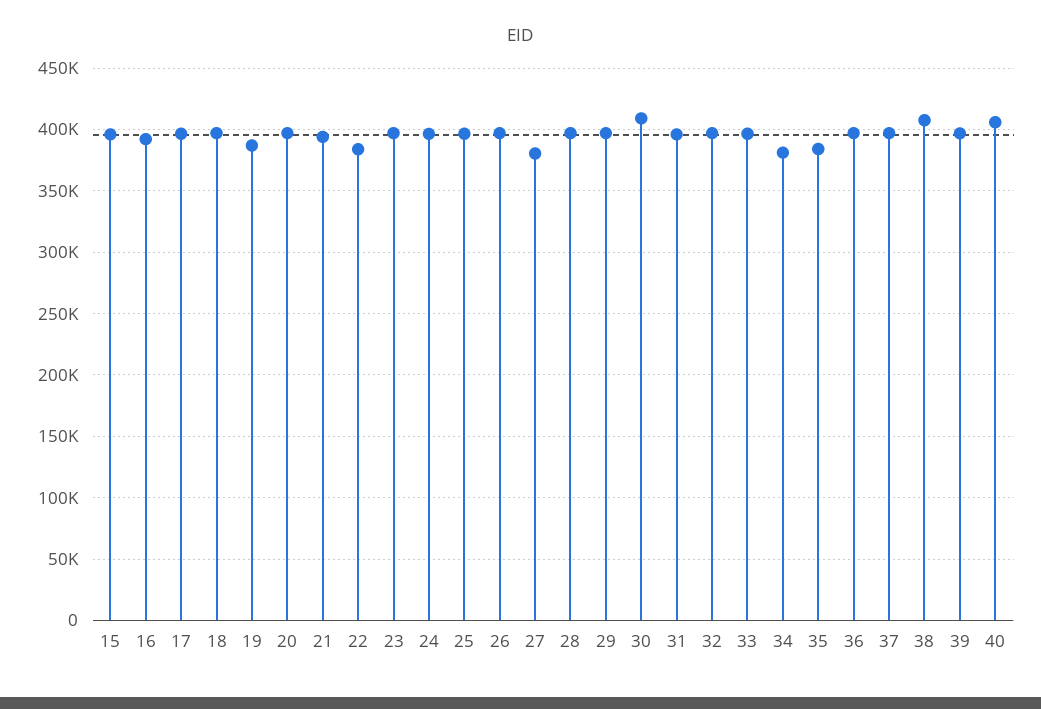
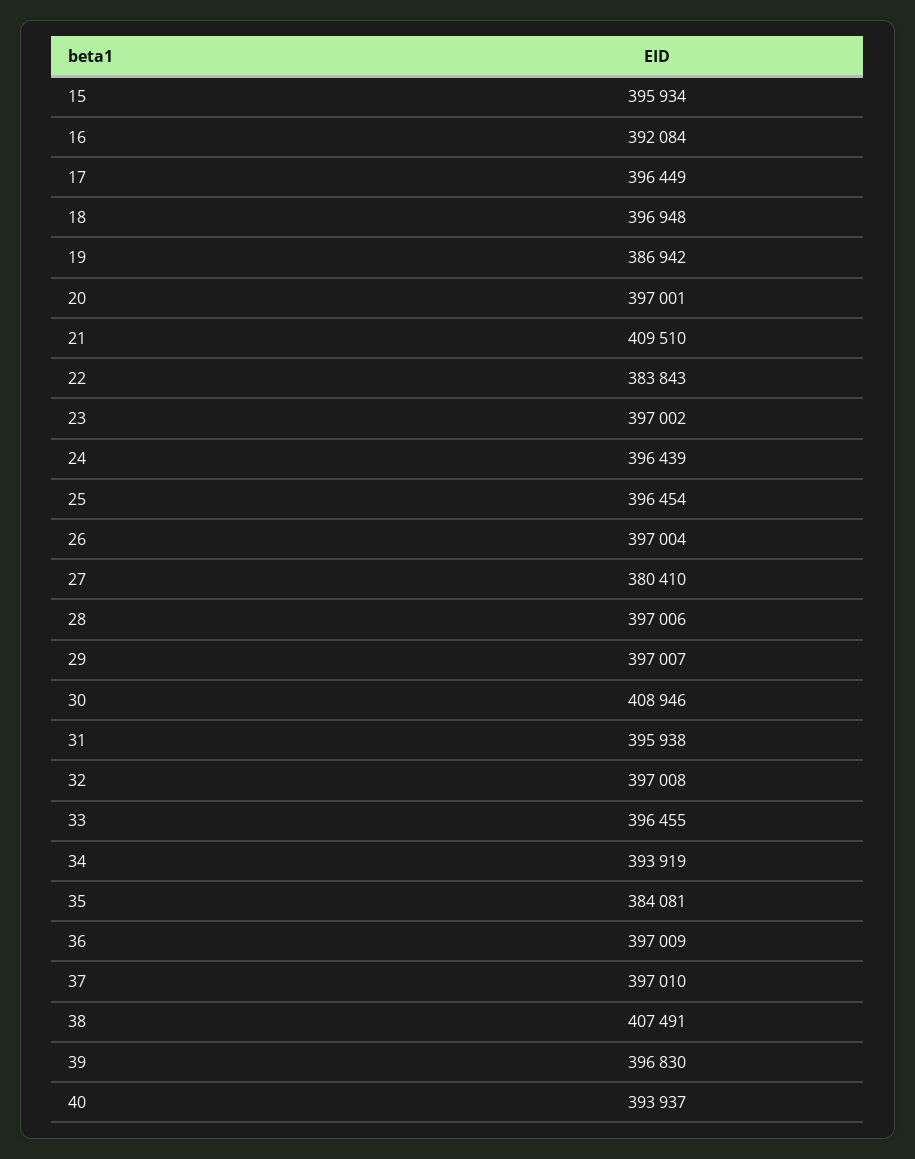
21: 395000 -> 409510
34: 380000 -> 393919
40: 405000 -> 393937

